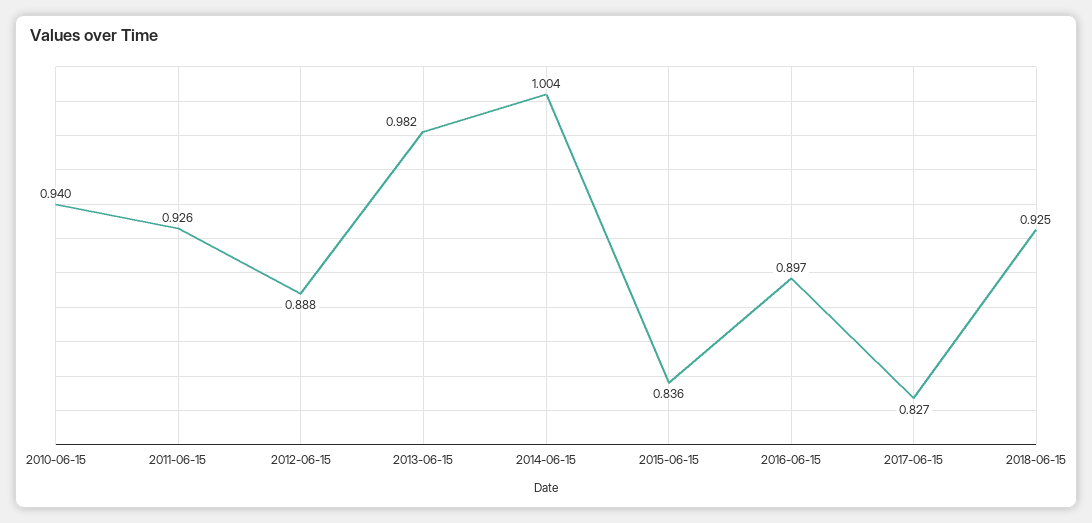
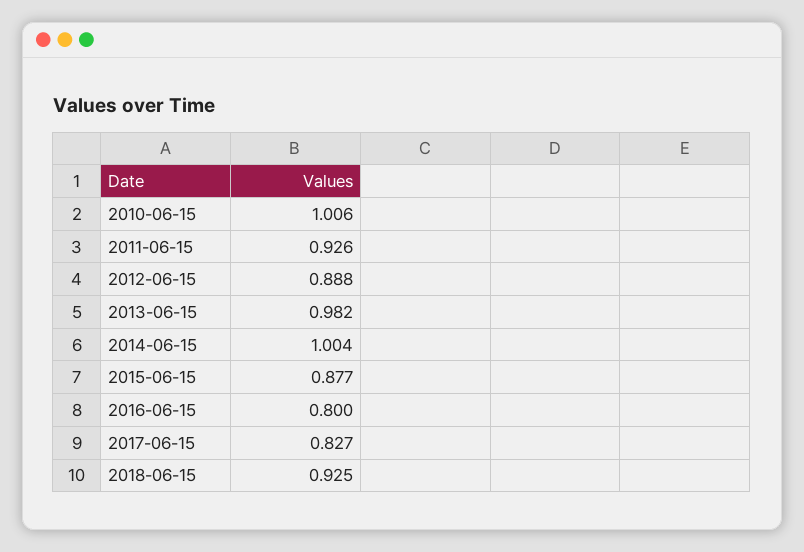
2010-06-15: 0.94 -> 1.006
2015-06-15: 0.836 -> 0.877
2016-06-15: 0.897 -> 0.8

